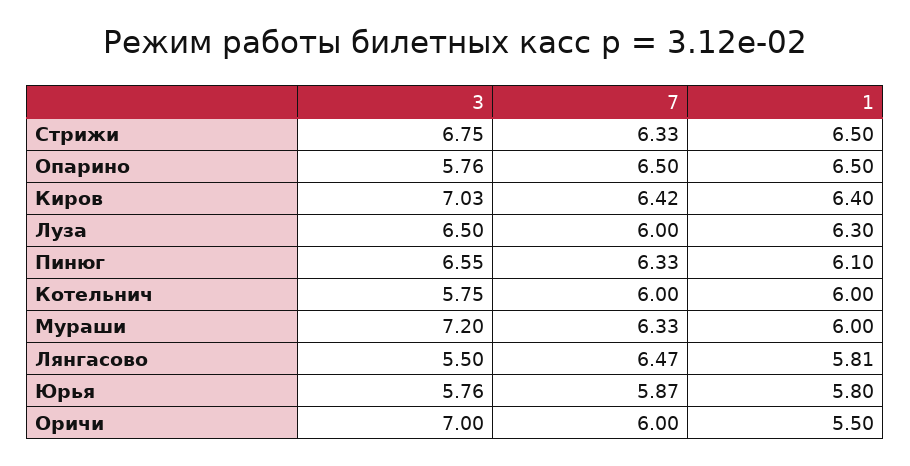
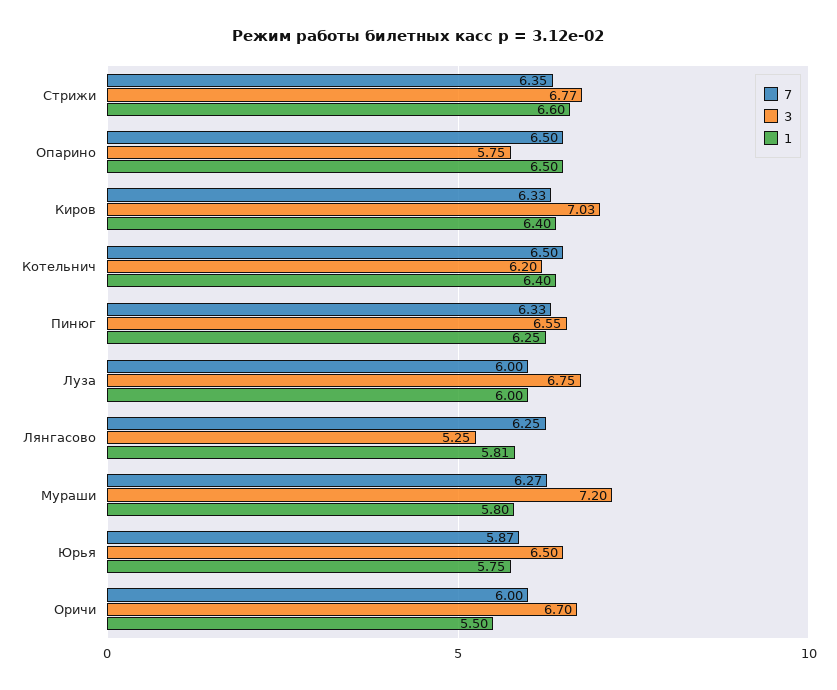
3, Стрижи: 6.75 -> 6.77
7, Стрижи: 6.33 -> 6.35
1, Стрижи: 6.5 -> 6.6
3, Опарино: 5.76 -> 5.75
7, Киров: 6.42 -> 6.33
3, Луза: 6.5 -> 6.75
1, Луза: 6.3 -> 6
1, Пинюг: 6.1 -> 6.25
3, Котельнич: 5.75 -> 6.2
7, Котельнич: 6 -> 6.5
1, Котельнич: 6 -> 6.4
7, Мураши: 6.33 -> 6.27
1, Мураши: 6 -> 5.8
3, Лянгасово: 5.5 -> 5.25
7, Лянгасово: 6.47 -> 6.25
3, Юрья: 5.76 -> 6.5
1, Юрья: 5.8 -> 5.75
3, Оричи: 7 -> 6.7

